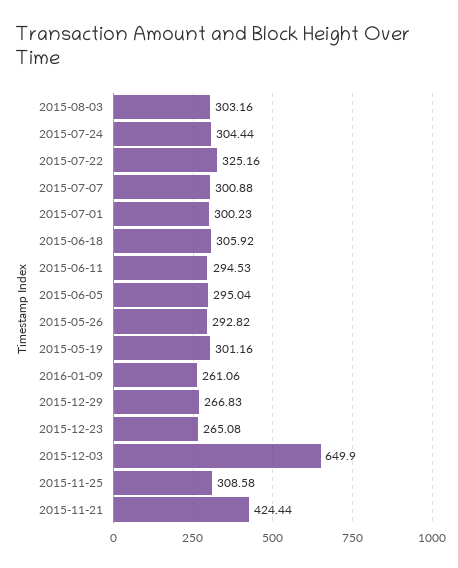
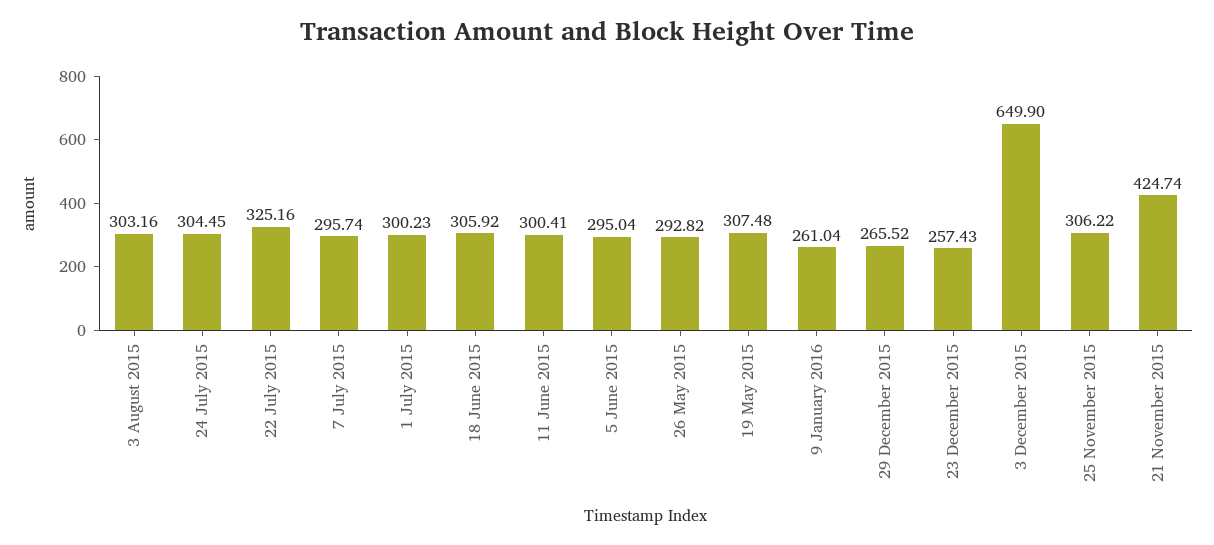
2015-07-24: 304.44 -> 304.45
2015-07-07: 300.88 -> 295.74
2015-06-11: 294.53 -> 300.41
2015-05-19: 301.16 -> 307.48
2016-01-09: 261.06 -> 261.04
2015-12-29: 266.83 -> 265.52
2015-12-23: 265.08 -> 257.43
2015-11-25: 308.58 -> 306.22
2015-11-21: 424.44 -> 424.74

